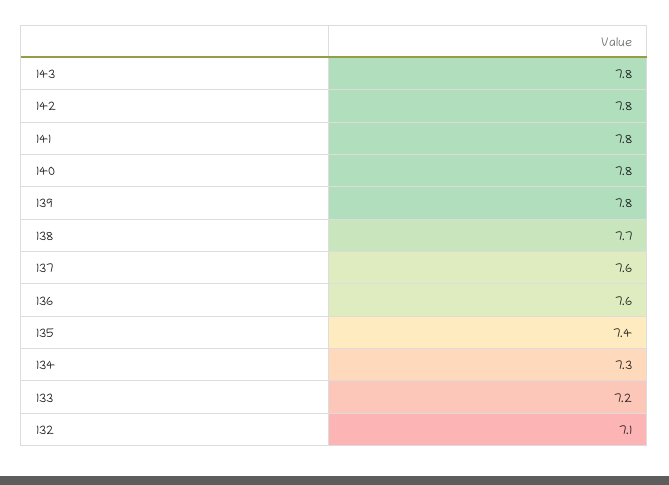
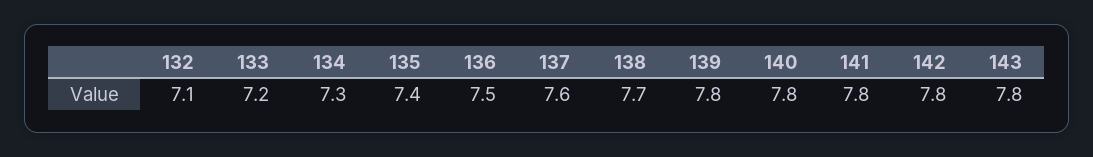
136: 7.6 -> 7.5

